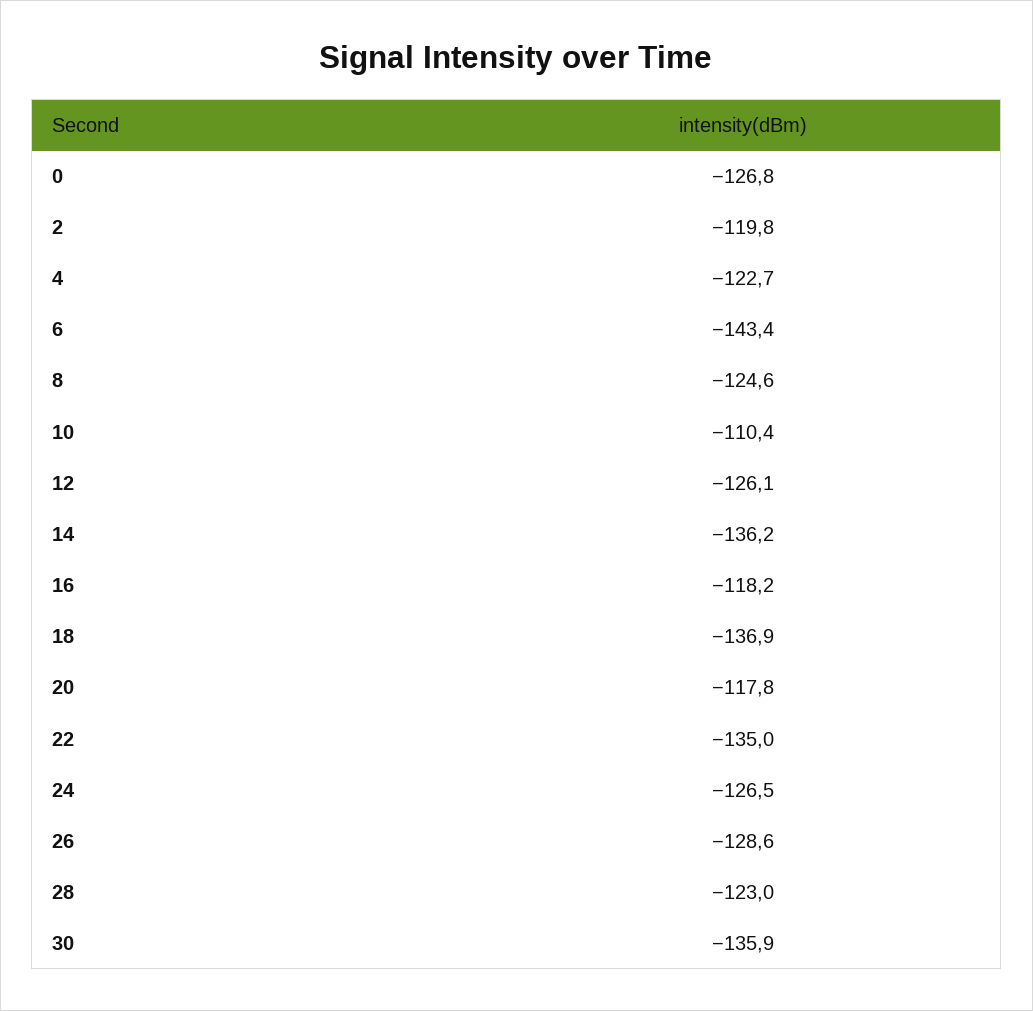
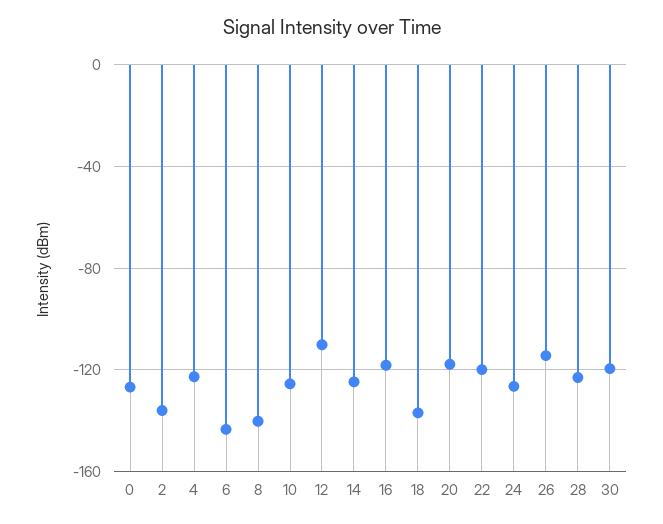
2: -119.8 -> -135
8: -124.6 -> -140
10: -110.4 -> -125
12: -126.1 -> -110
14: -136.2 -> -125
22: -135 -> -120
26: -128.6 -> -115
30: -135.9 -> -120

